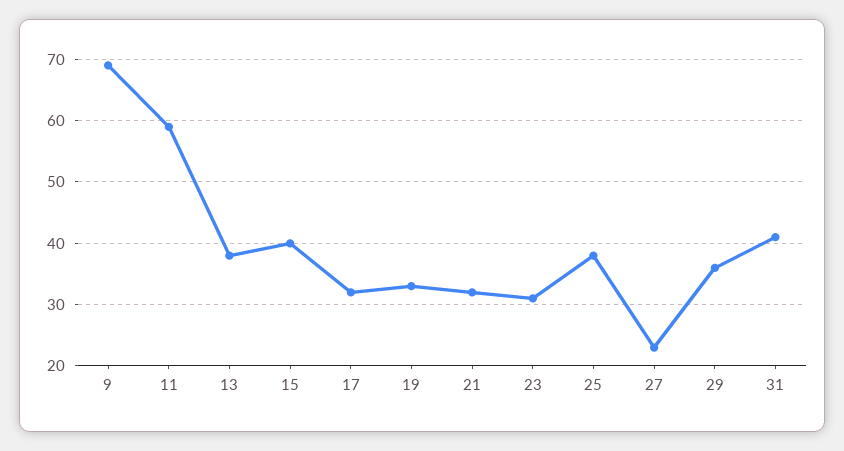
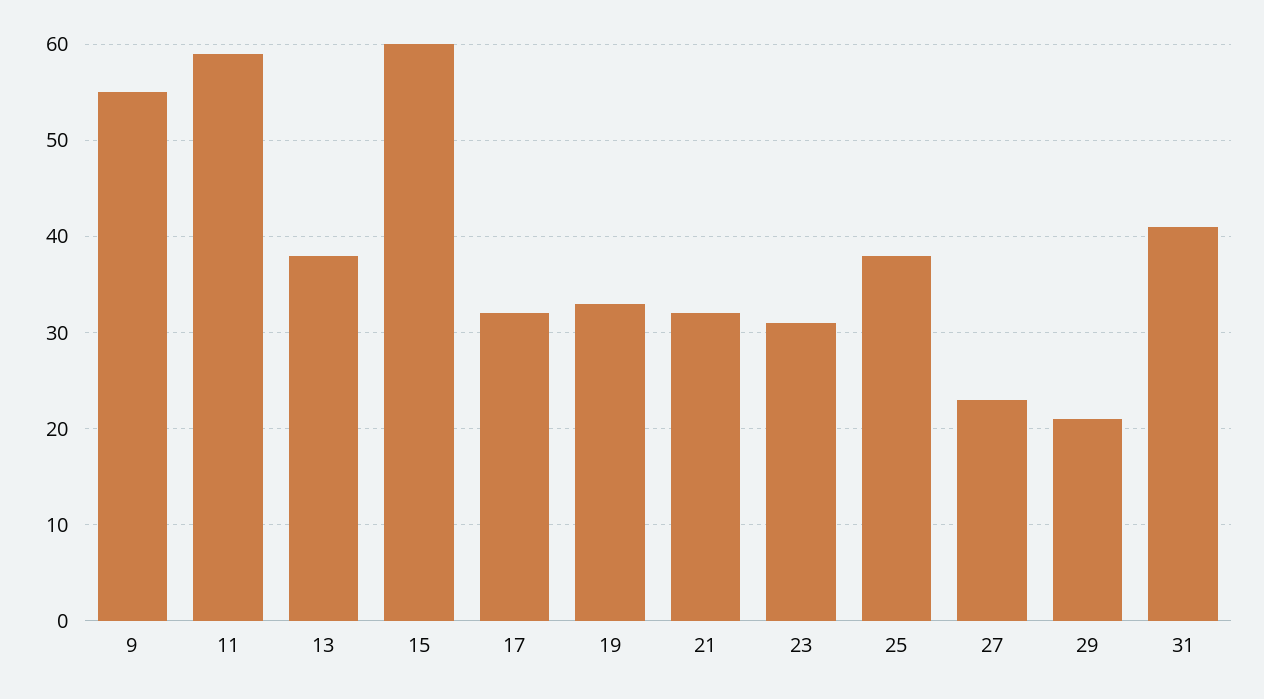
9: 69 -> 55
15: 40 -> 60
29: 36 -> 21

